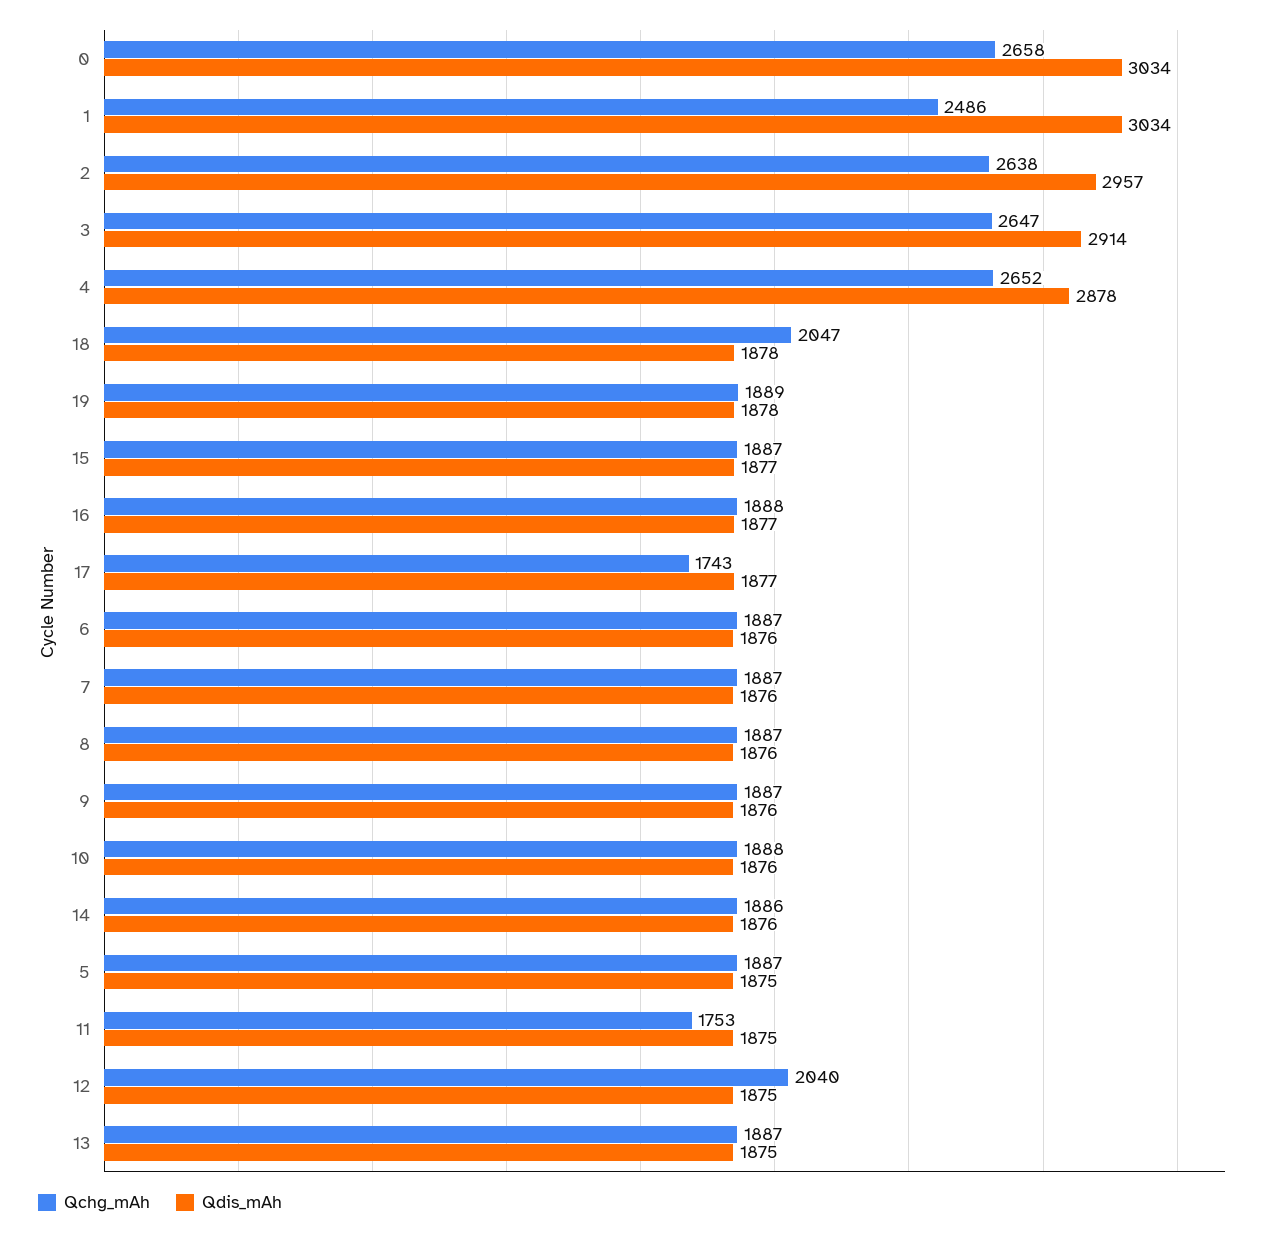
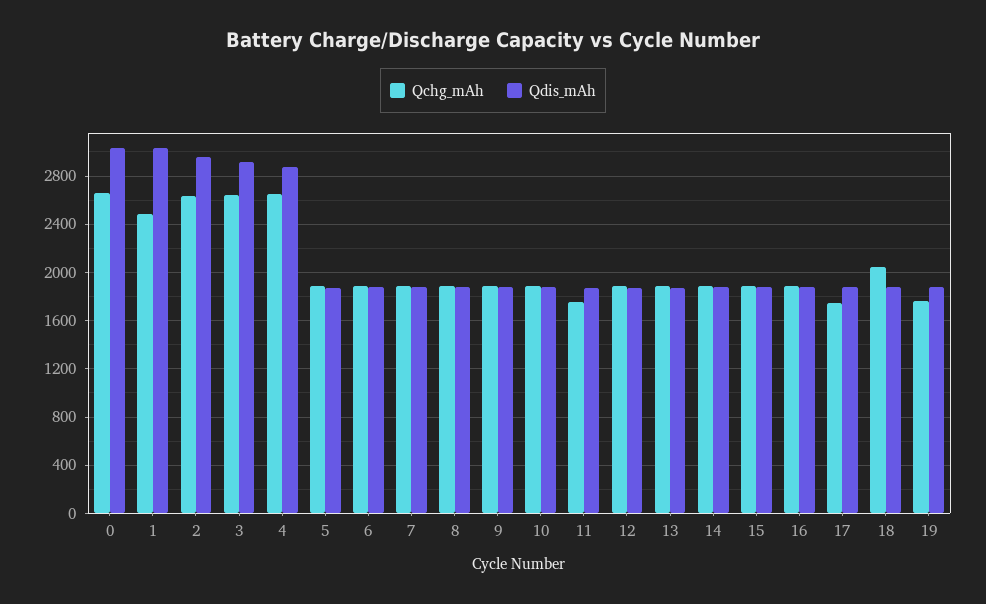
Qchg_mAh, 19: 1889 -> 1750
Qchg_mAh, 12: 2040 -> 1900

